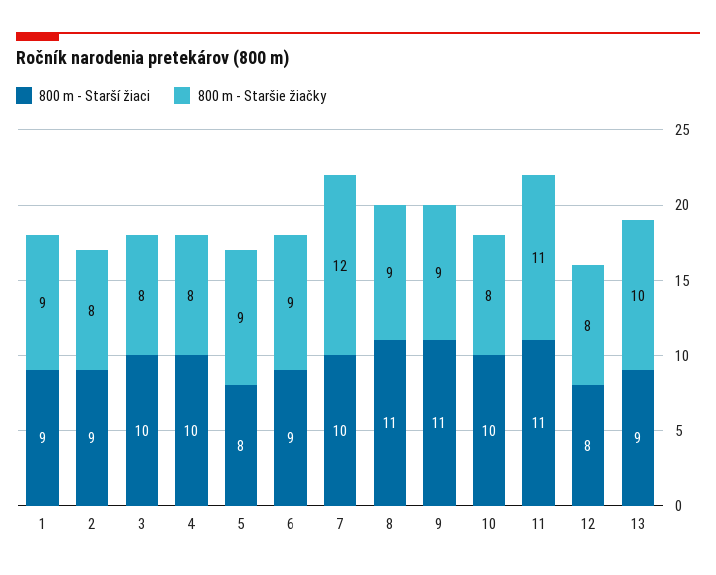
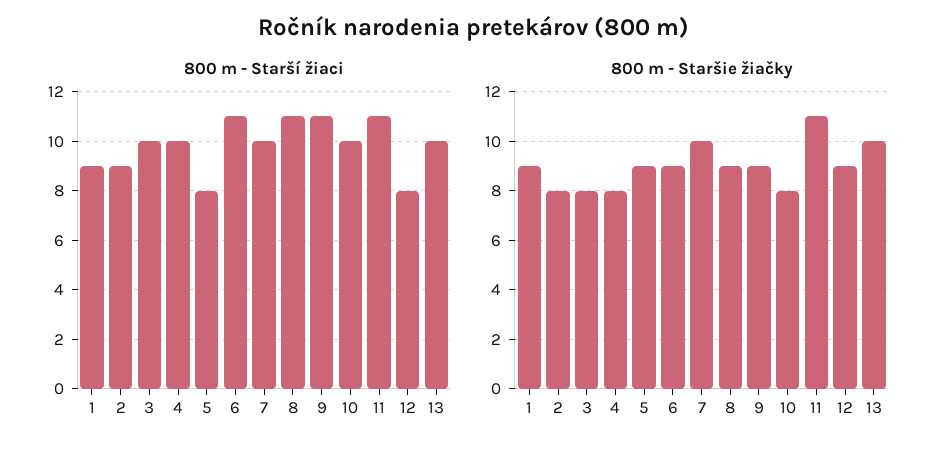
800 m - Starší žiaci, 6: 9 -> 11
800 m - Staršie žiačky, 7: 12 -> 10
800 m - Staršie žiačky, 12: 8 -> 9
800 m - Starší žiaci, 13: 9 -> 10

